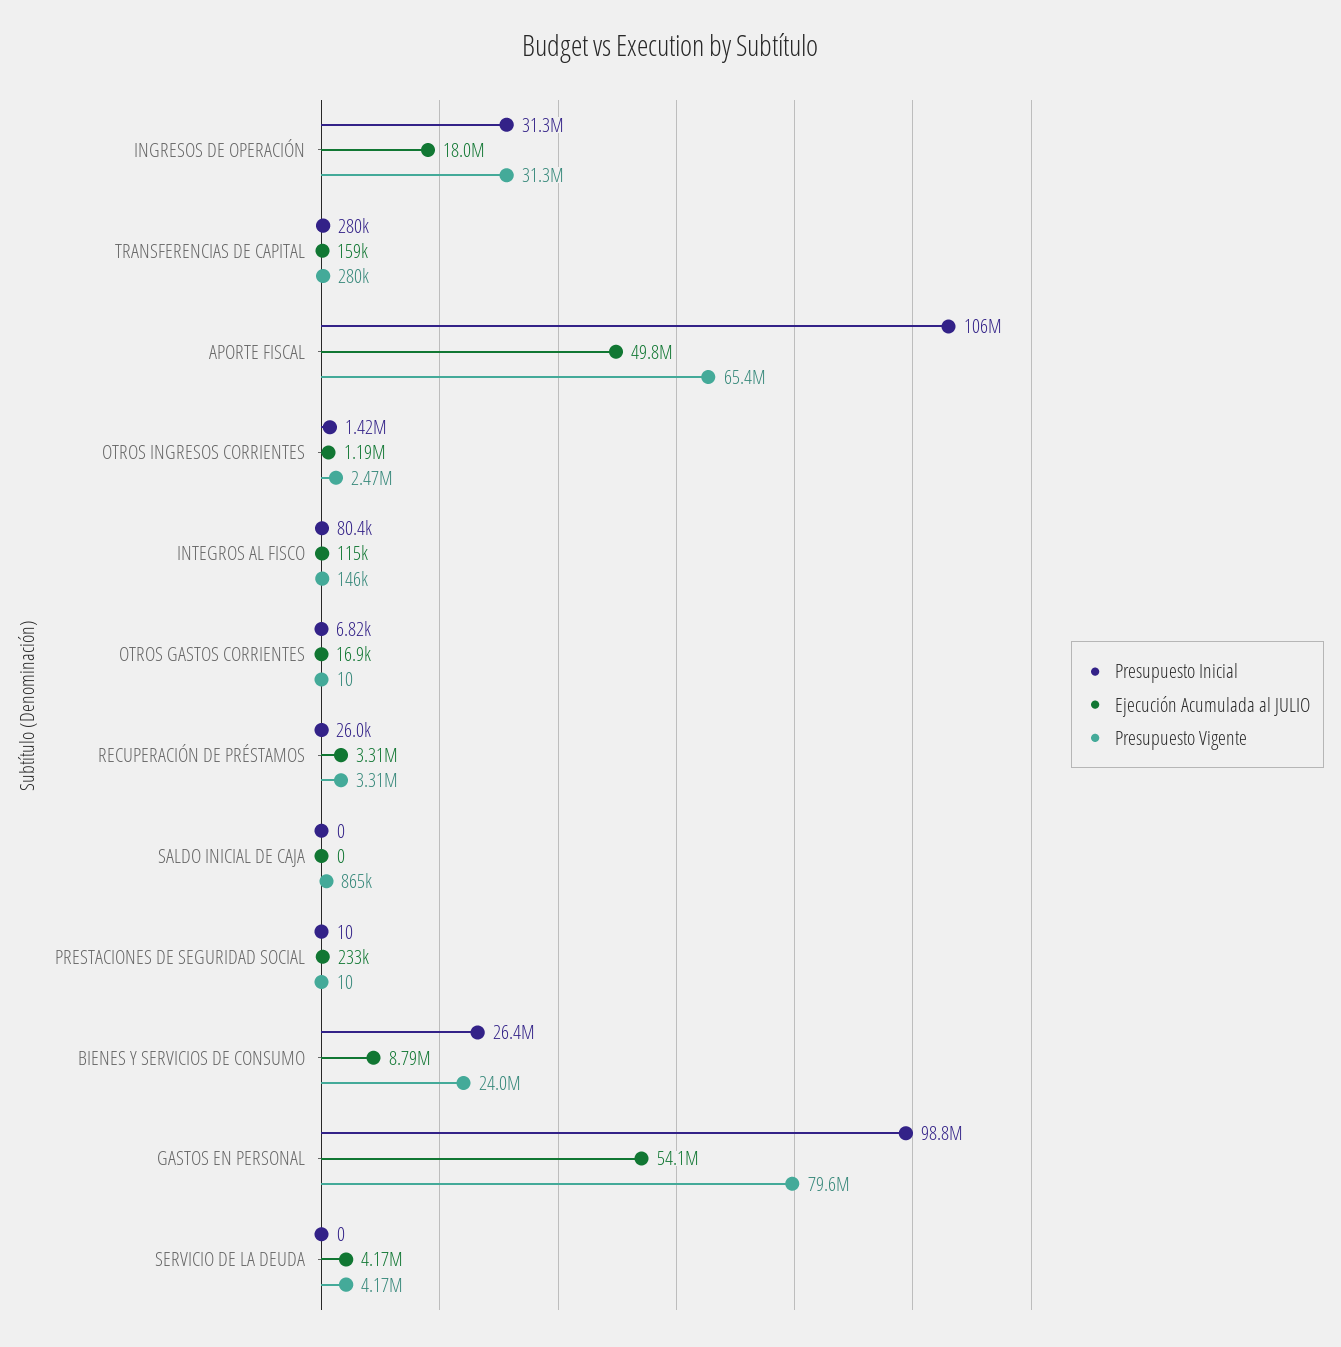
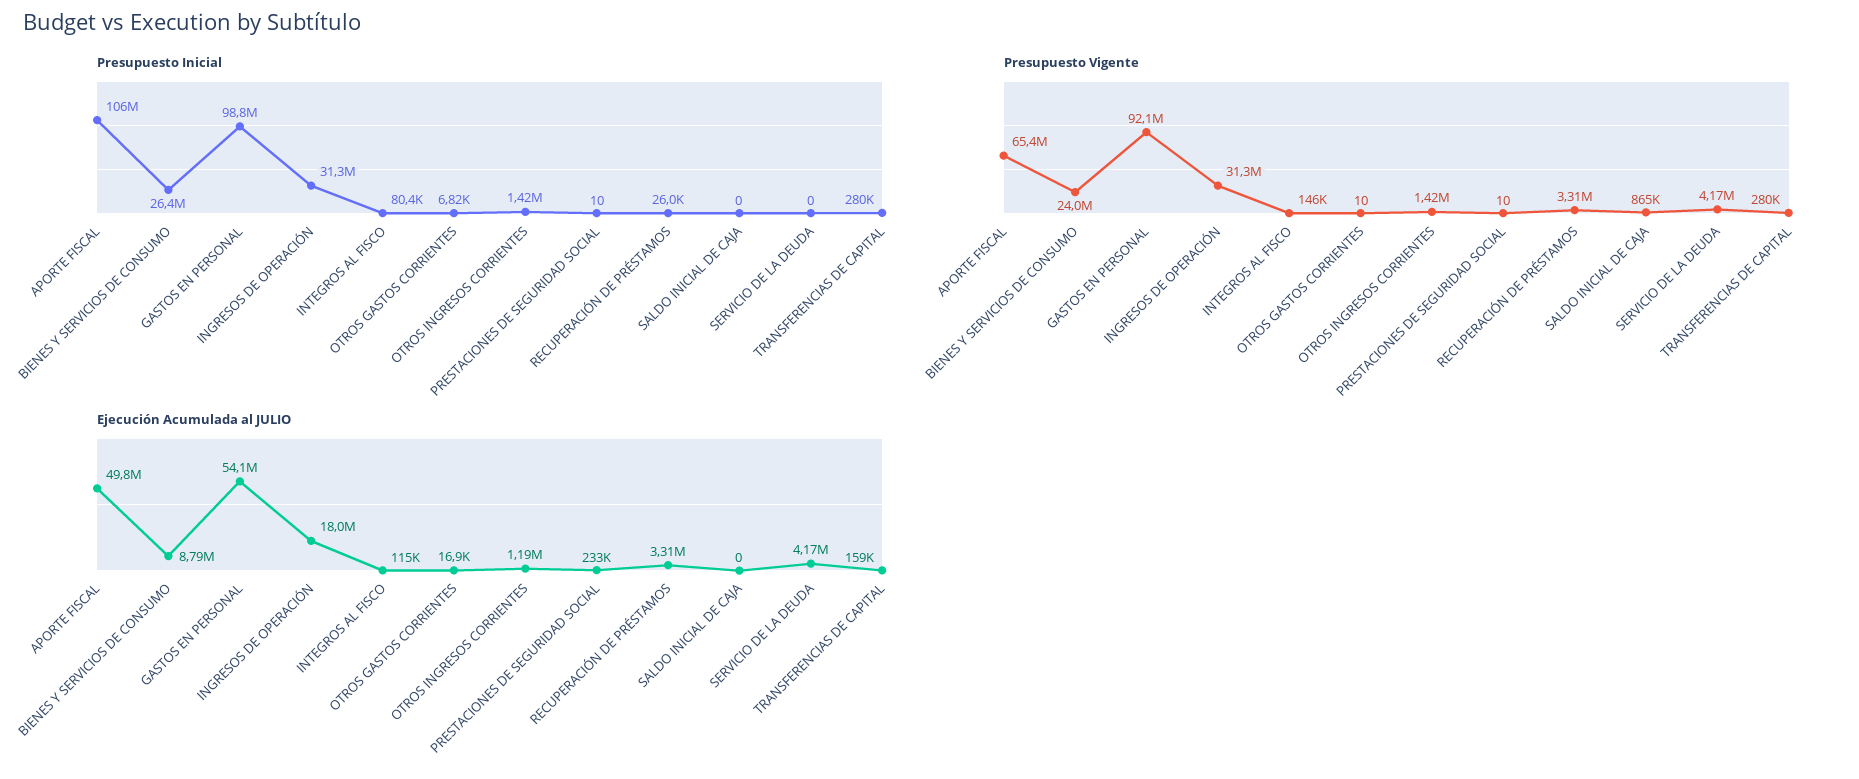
Presupuesto Vigente, OTROS INGRESOS CORRIENTES: 2470000 -> 1420000
Presupuesto Vigente, GASTOS EN PERSONAL: 79600000 -> 92100000

